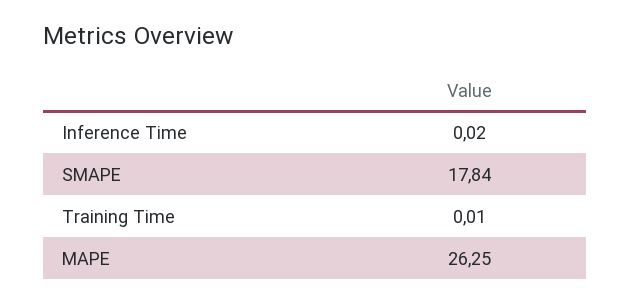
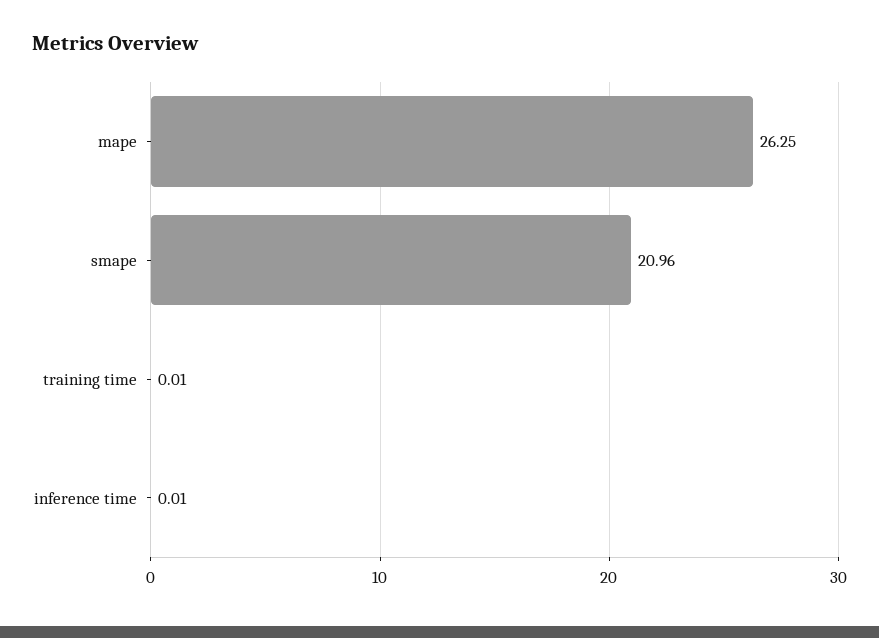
Inference Time: 0.02 -> 0.01
SMAPE: 17.84 -> 20.96

